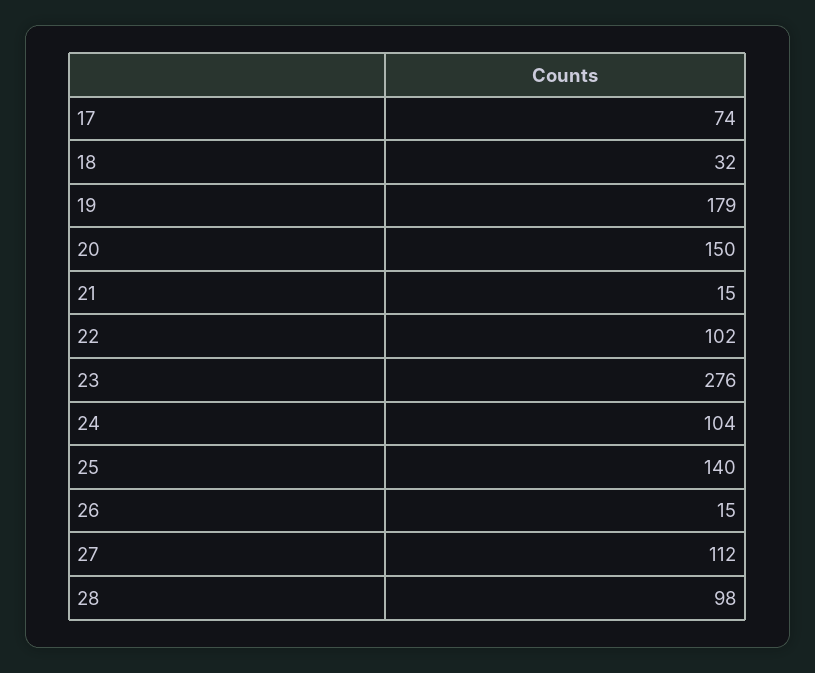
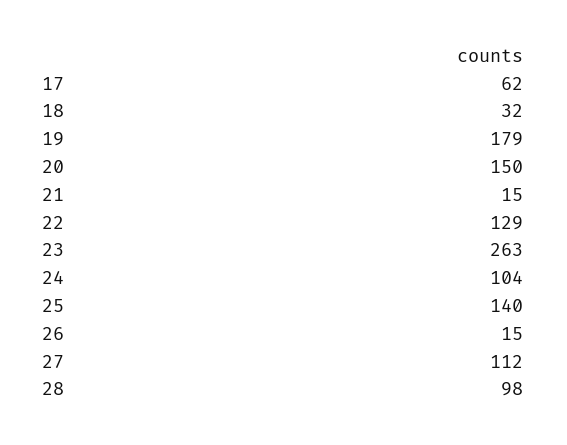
17: 74 -> 62
22: 102 -> 129
23: 276 -> 263

